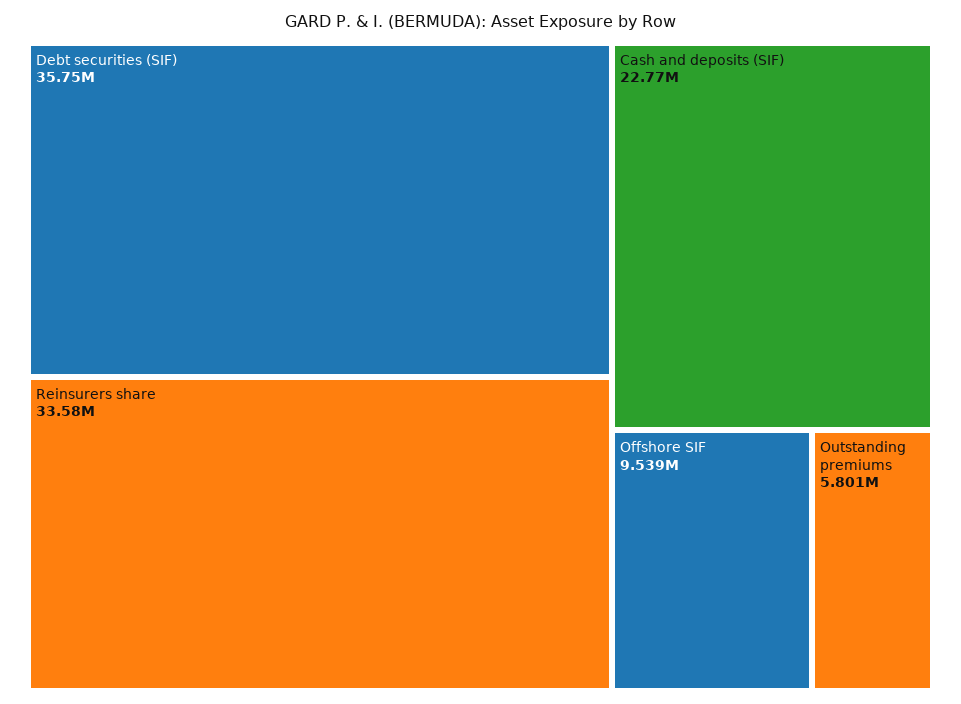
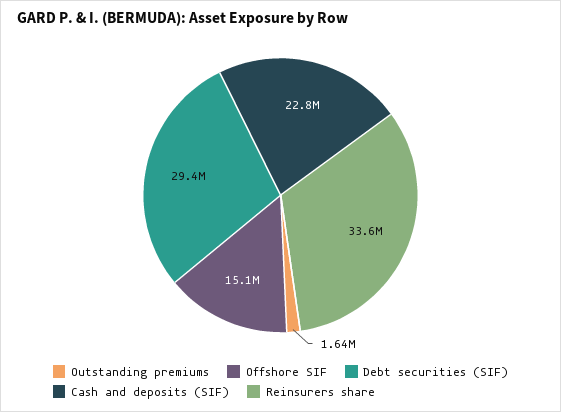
Debt securities (SIF): 35750000 -> 29400000
Offshore SIF: 9539000 -> 15100000
Outstanding premiums: 5801000 -> 1640000

